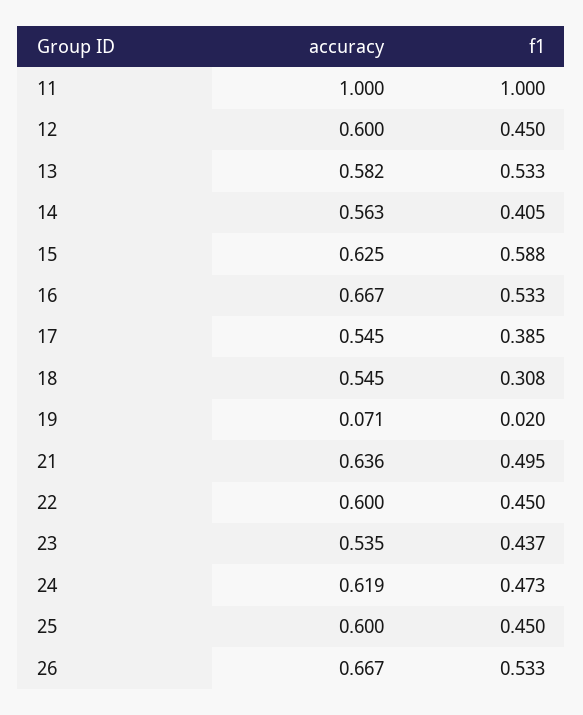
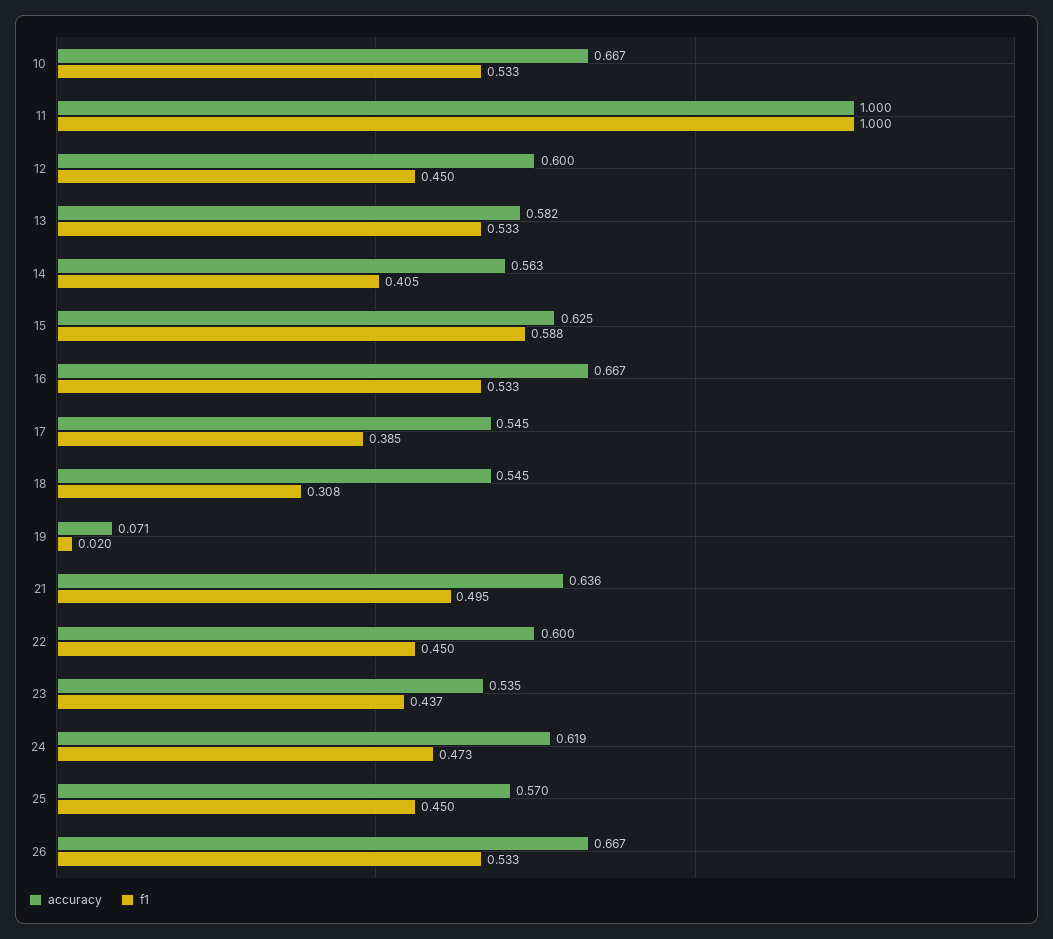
accuracy, 25: 0.6 -> 0.57
accuracy, 10: none -> 0.667
f1, 10: none -> 0.533

